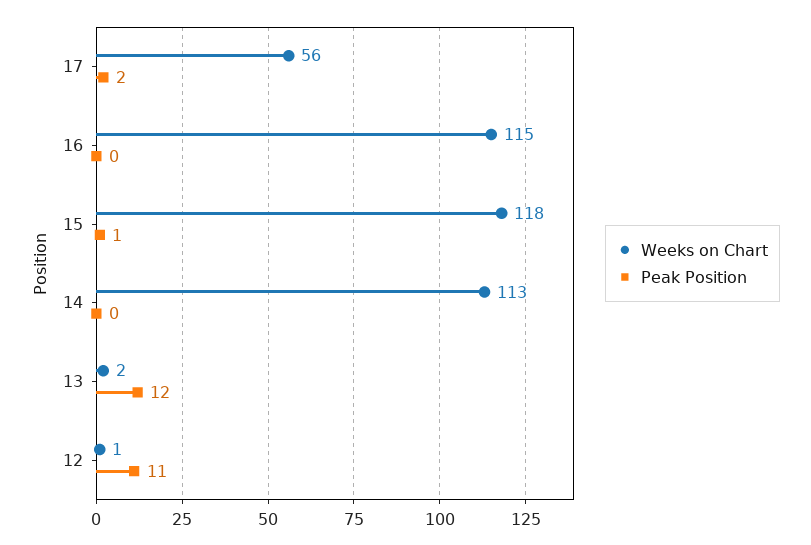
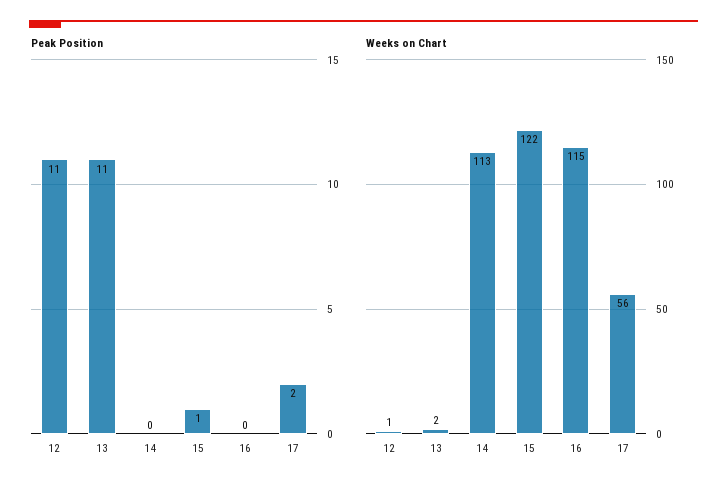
Weeks on Chart, 15: 118 -> 122
Peak Position, 13: 12 -> 11

